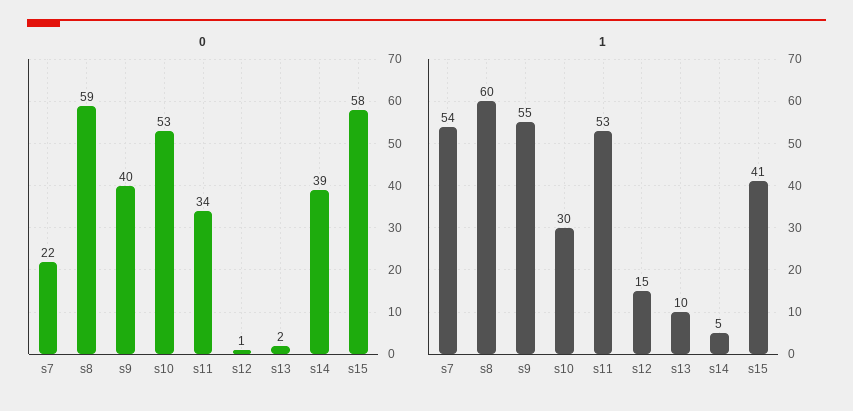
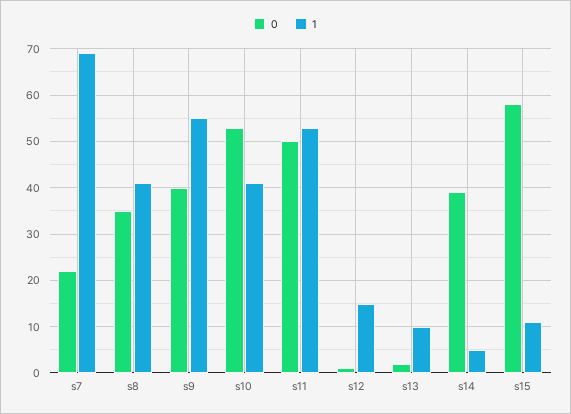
0, s8: 59 -> 35
0, s11: 34 -> 50
1, s7: 54 -> 70
1, s8: 60 -> 40
1, s10: 30 -> 40
1, s15: 41 -> 10

